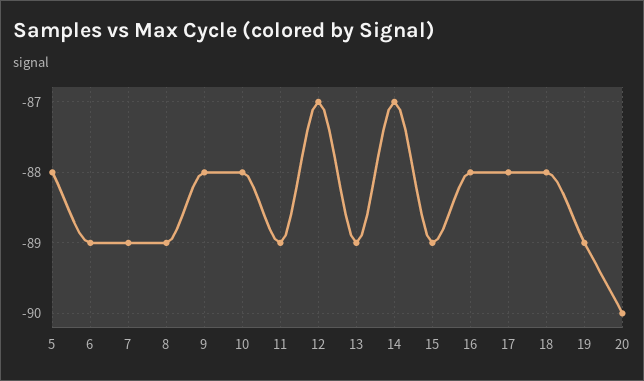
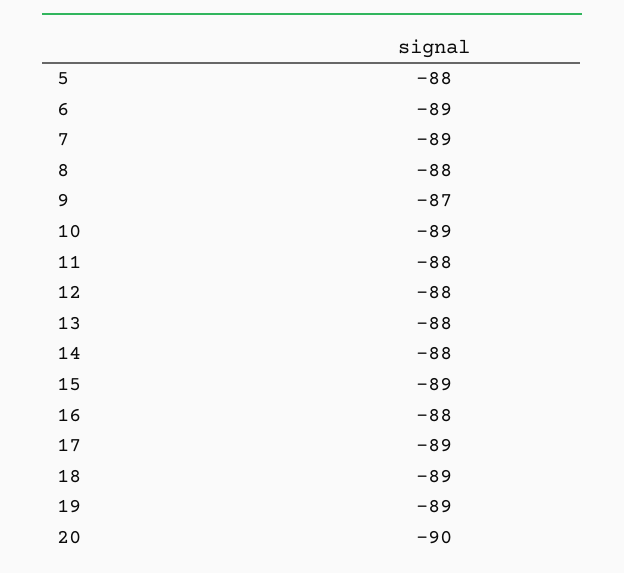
8: -89 -> -88
9: -88 -> -87
10: -88 -> -89
11: -89 -> -88
12: -87 -> -88
13: -89 -> -88
14: -87 -> -88
17: -88 -> -89
18: -88 -> -89

